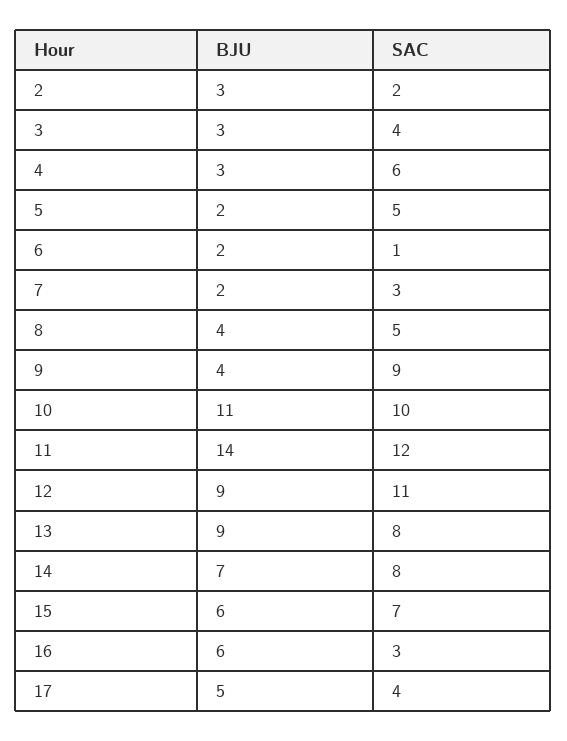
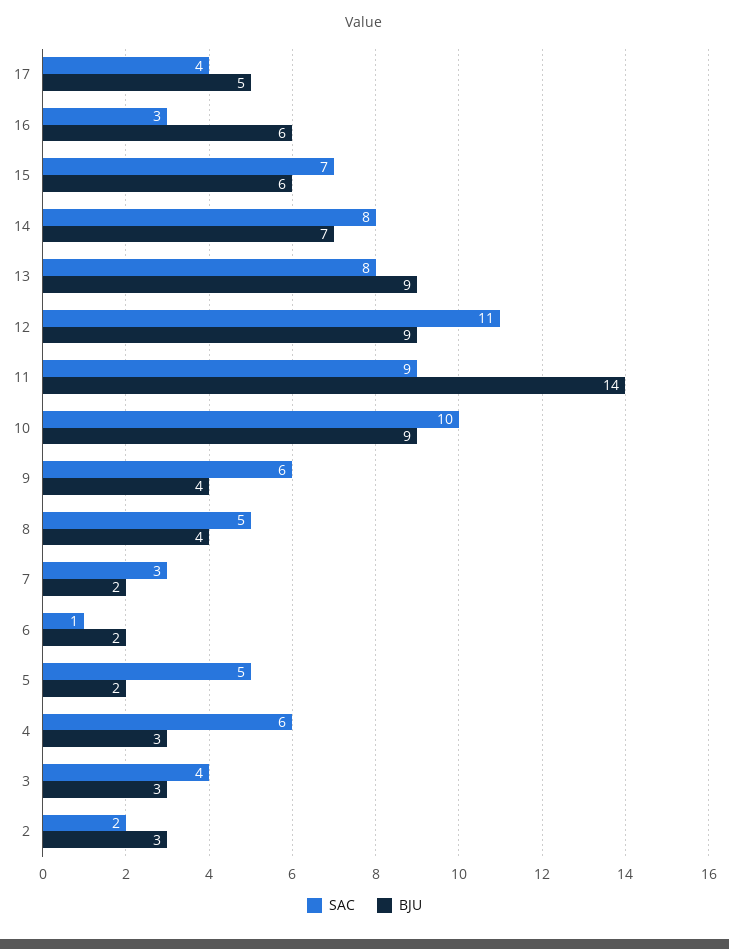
SAC, 9: 9 -> 6
BJU, 10: 11 -> 9
SAC, 11: 12 -> 9

